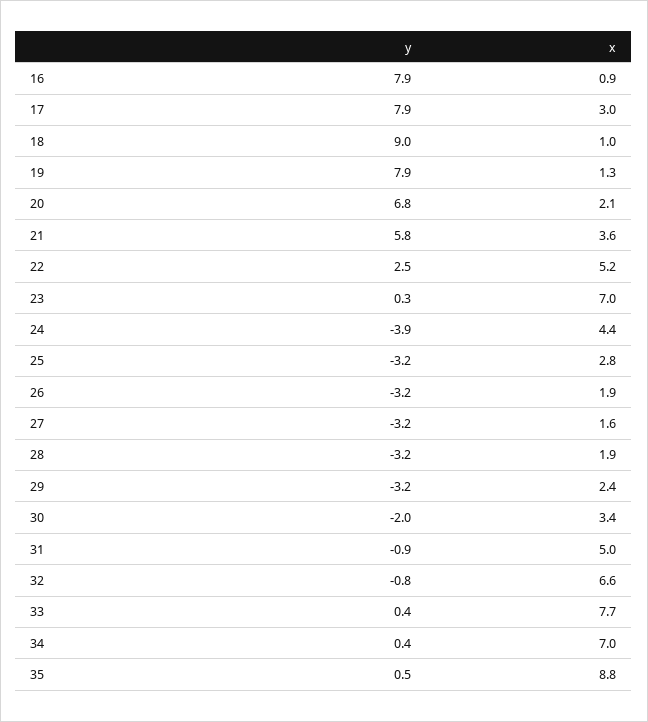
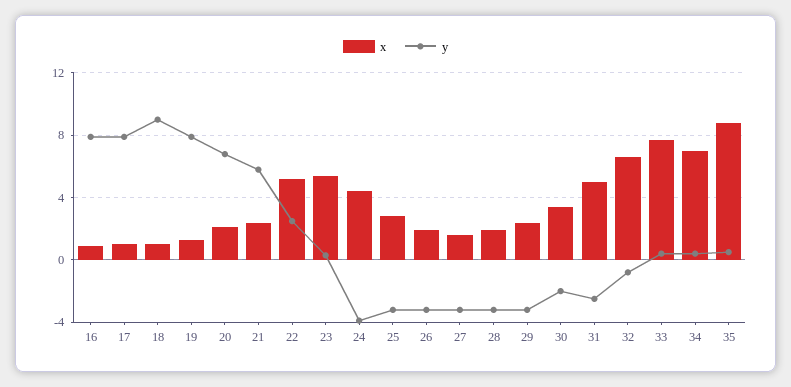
x, 17: 3 -> 1
x, 21: 3.6 -> 2.5
x, 23: 7 -> 5.5
y, 31: -0.9 -> -2.5

